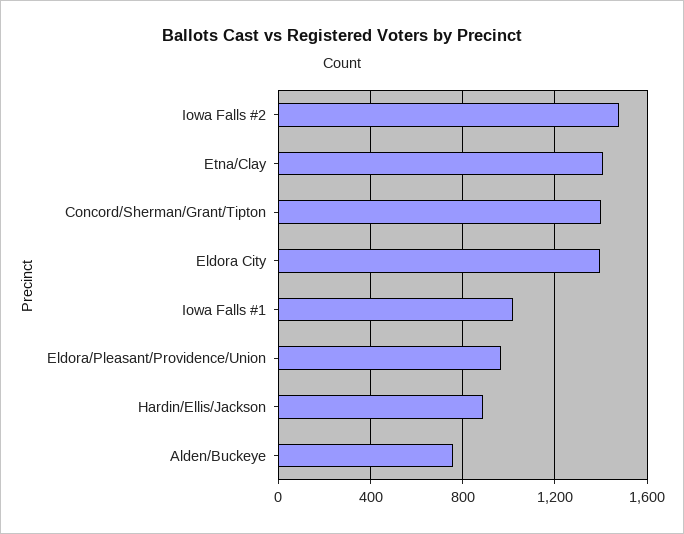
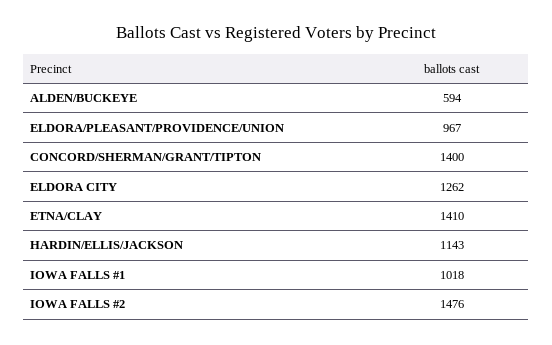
Eldora City: 1400 -> 1262
Hardin/Ellis/Jackson: 900 -> 1143
Alden/Buckeye: 750 -> 594

